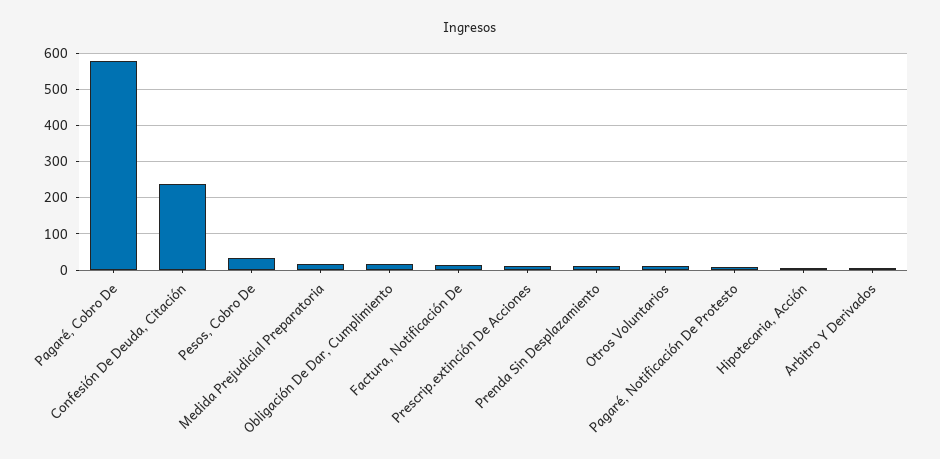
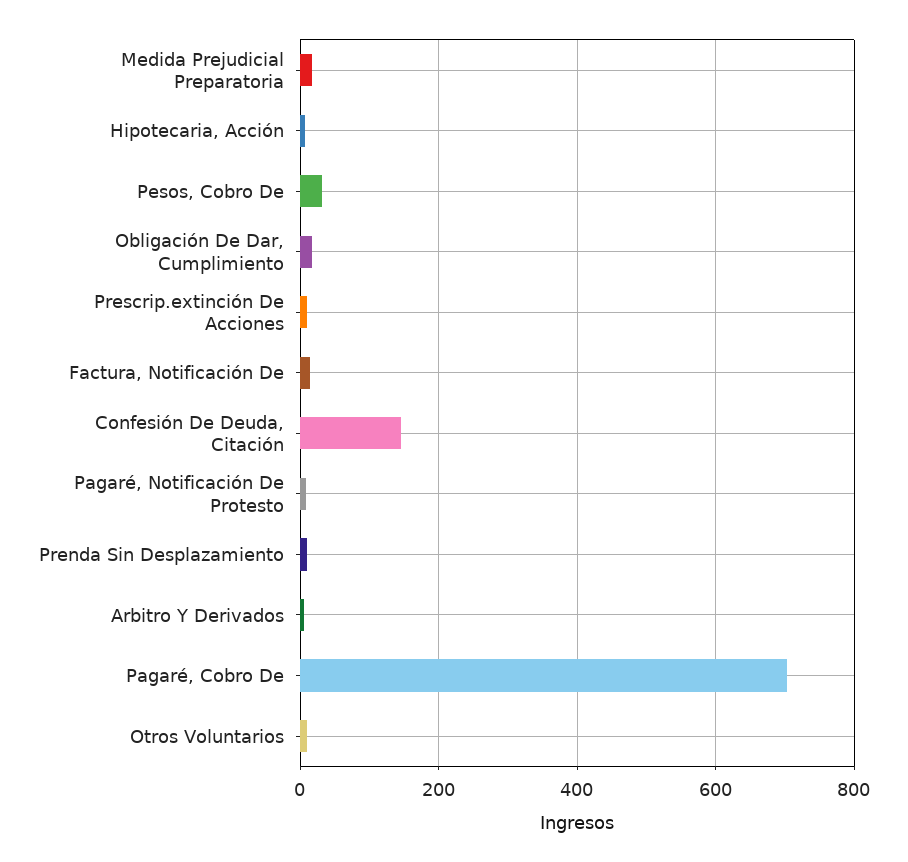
Pagaré, Cobro De: 580 -> 700
Confesión De Deuda, Citación: 240 -> 140

